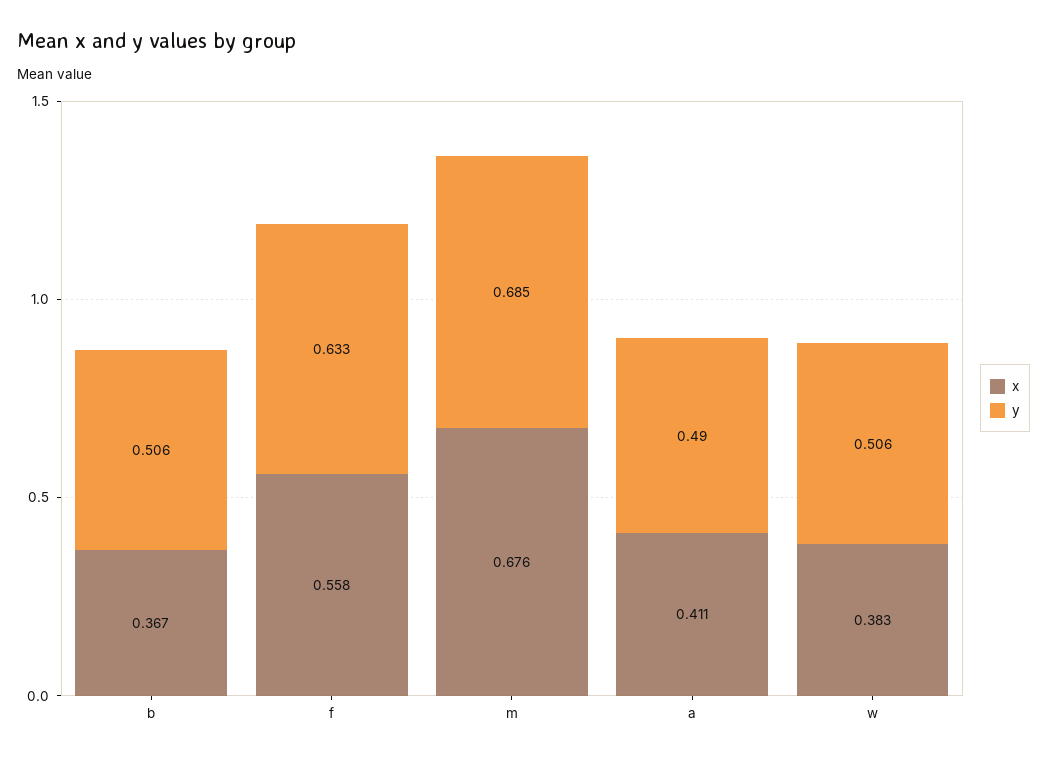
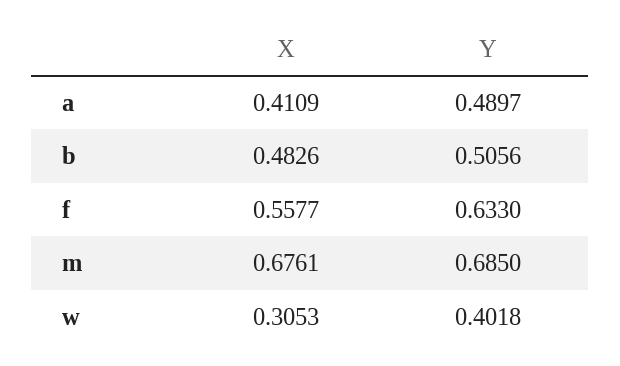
x, b: 0.367 -> 0.4826
x, w: 0.383 -> 0.3053
y, w: 0.506 -> 0.4018

